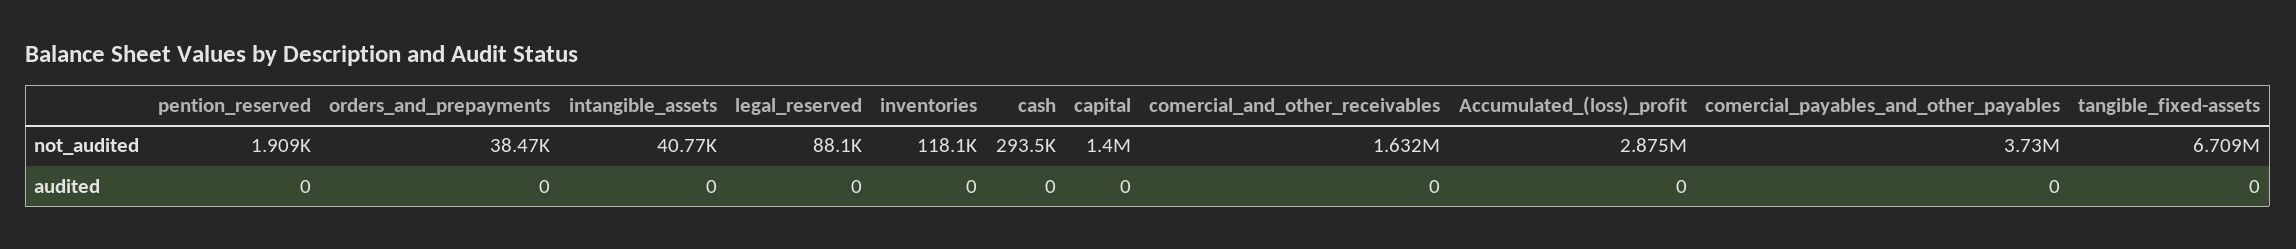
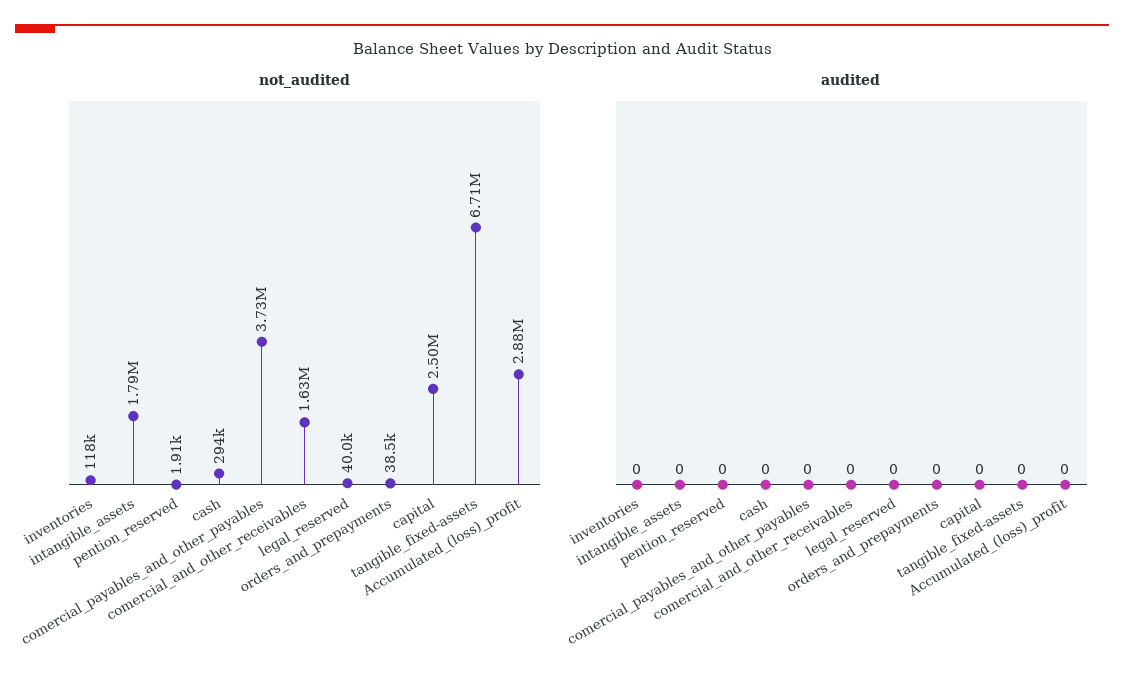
not_audited, intangible_assets: 40770 -> 1790000
not_audited, legal_reserved: 88100 -> 40000
not_audited, capital: 1400000 -> 2500000

